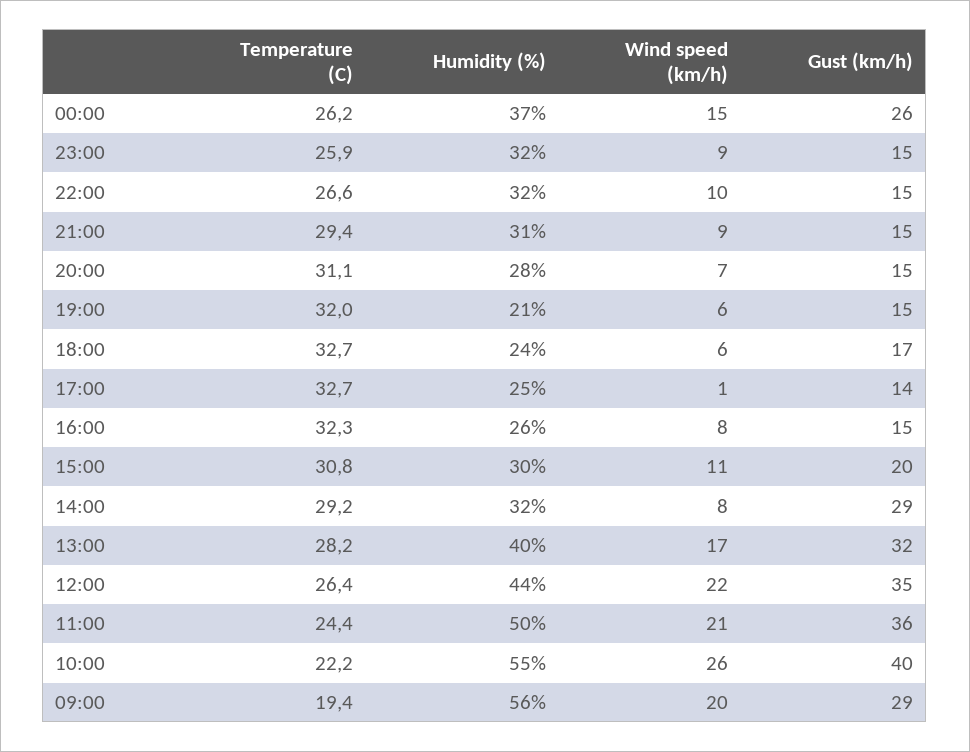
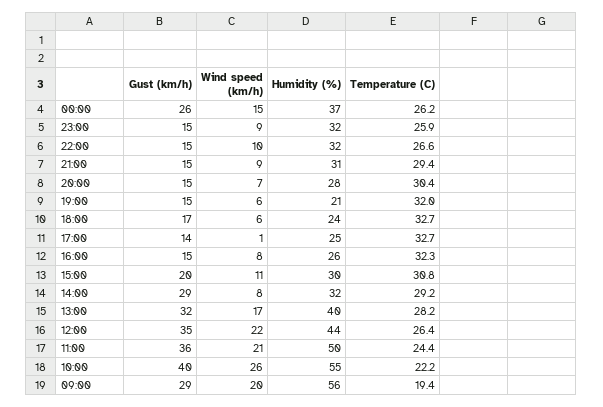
Temperature (C), 20:00: 31.1 -> 30.4

